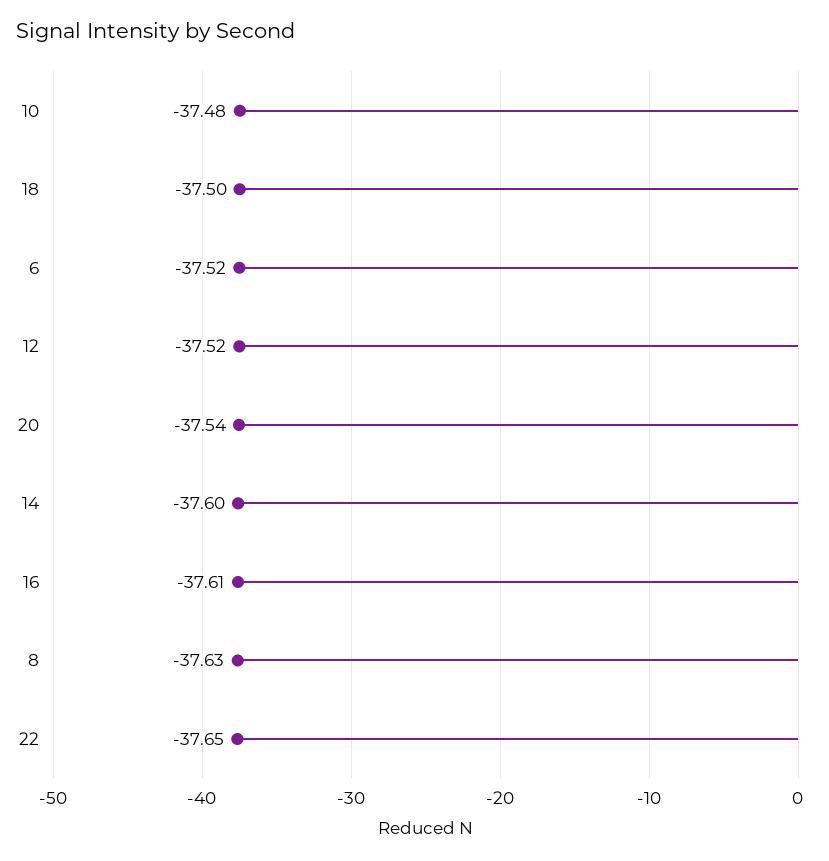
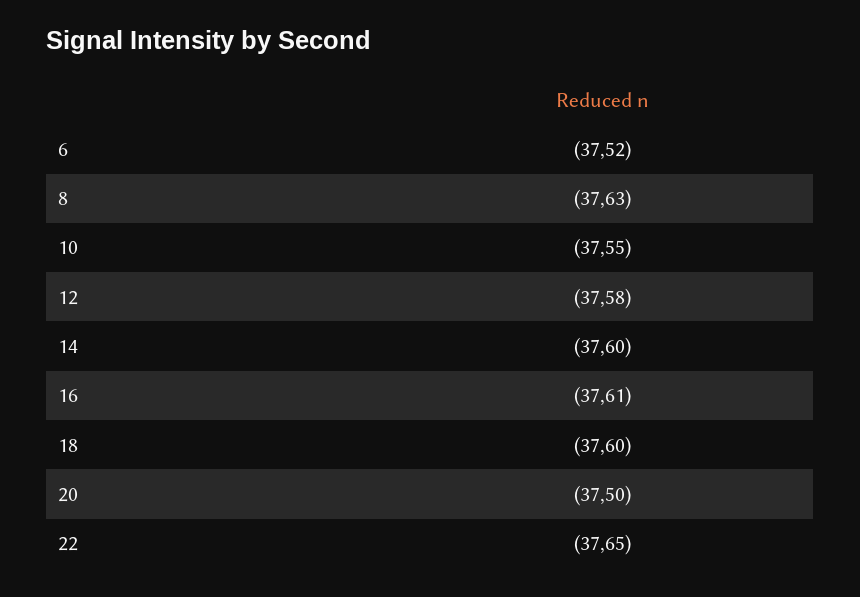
10: -37.48 -> -37.55
18: -37.5 -> -37.6
12: -37.52 -> -37.58
20: -37.54 -> -37.5

